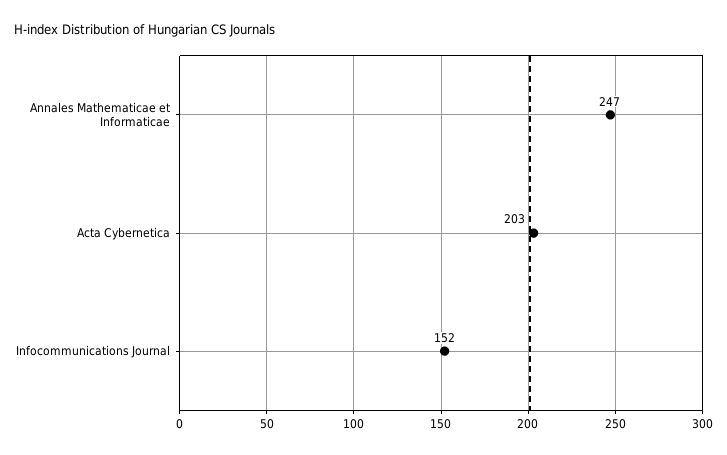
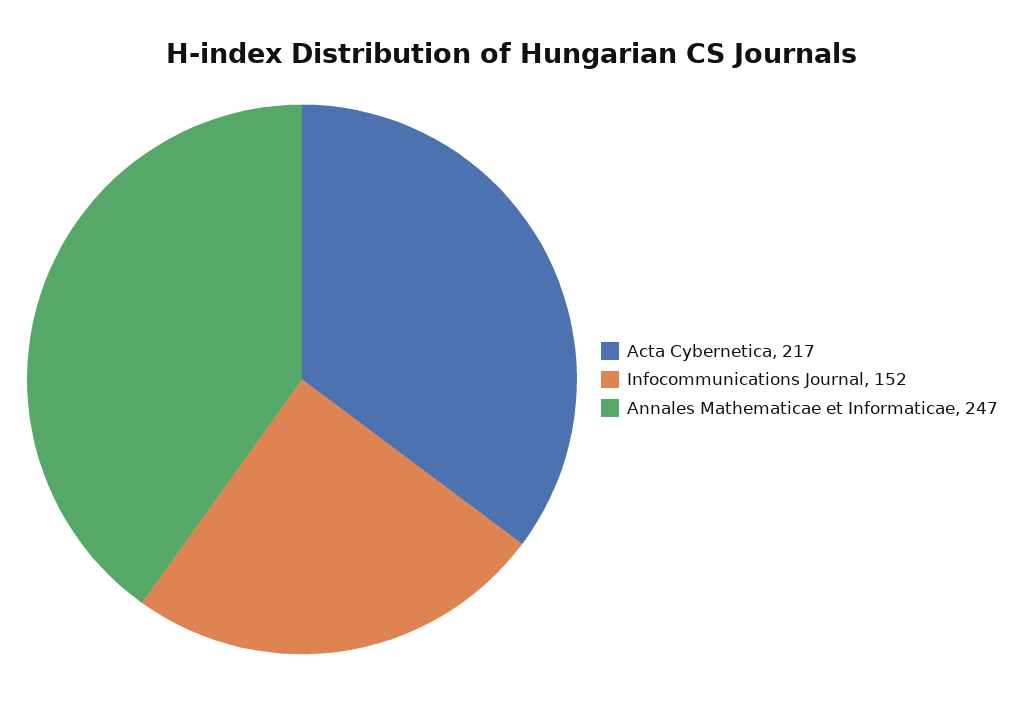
Acta Cybernetica: 203 -> 217

